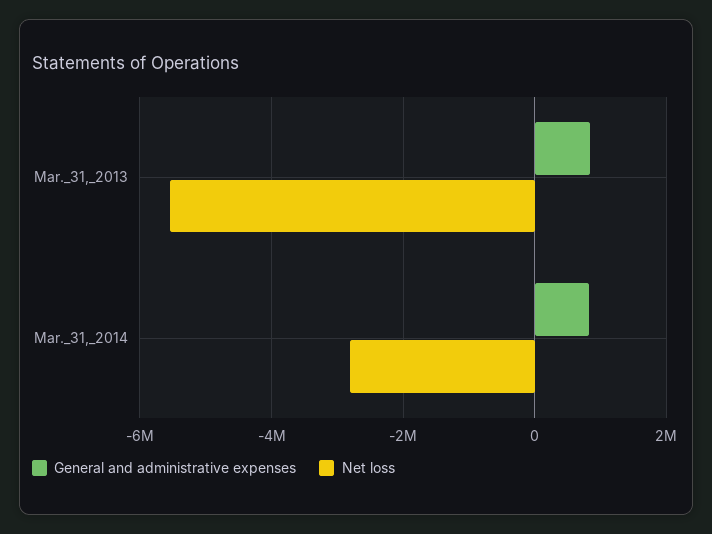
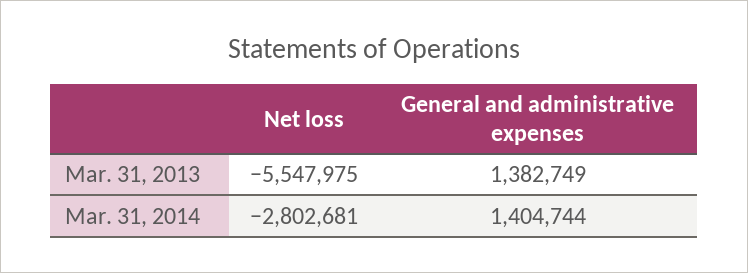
General and administrative expenses, Mar._31,_2013: 800000 -> 1382749
General and administrative expenses, Mar._31,_2014: 800000 -> 1404744

